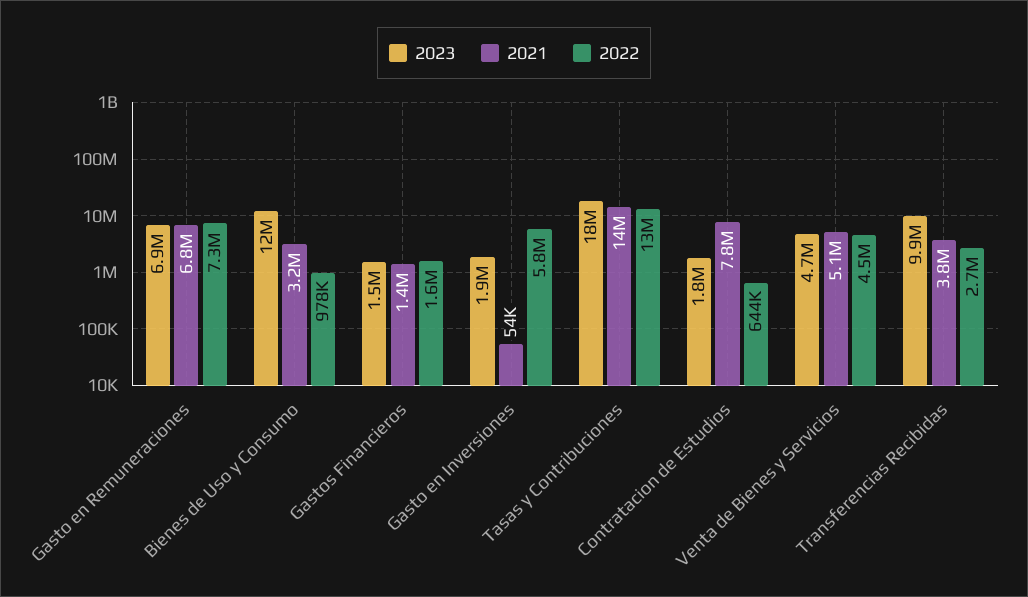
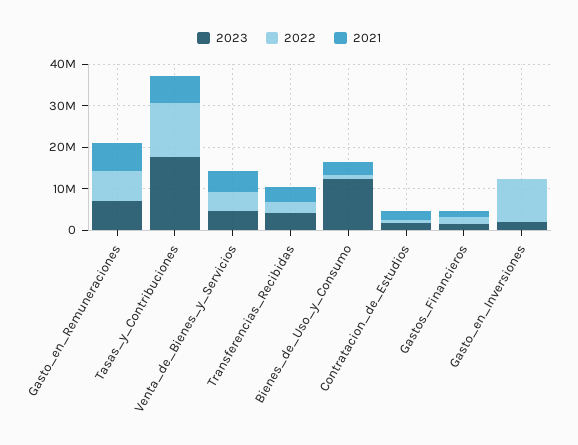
2022, Gasto en Inversiones: 5800000 -> 10000000
2021, Tasas y Contribuciones: 14000000 -> 6000000
2021, Contratacion de Estudios: 7800000 -> 2000000
2023, Transferencias Recibidas: 9900000 -> 4000000

